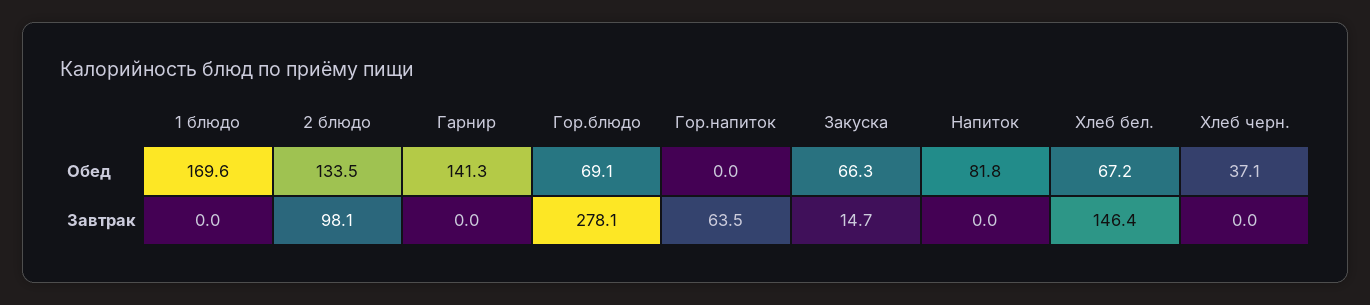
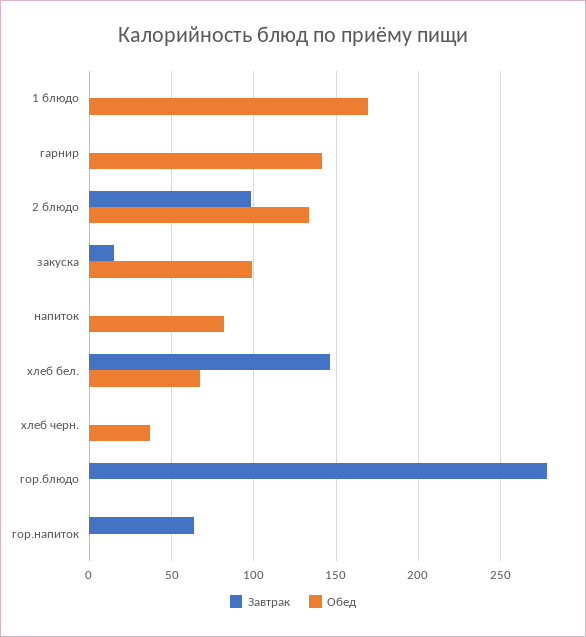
Обед, Гор.блюдо: 69.1 -> 0
Обед, Закуска: 66.3 -> 100

